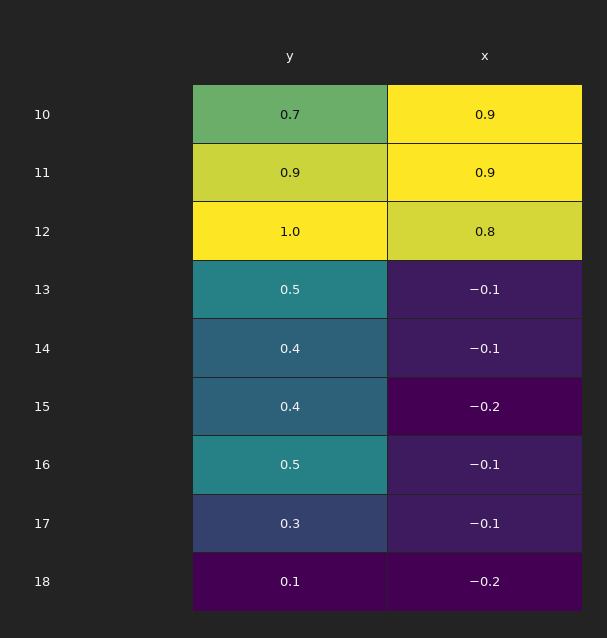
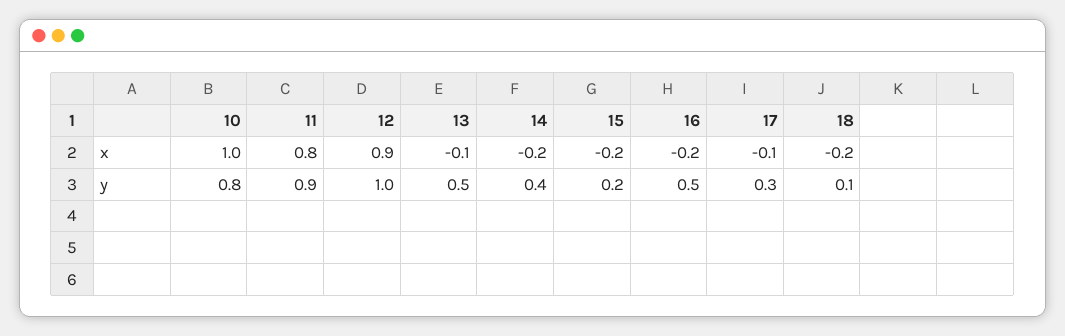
y, 10: 0.7 -> 0.8
x, 10: 0.9 -> 1
x, 11: 0.9 -> 0.8
x, 12: 0.8 -> 0.9
x, 14: -0.1 -> -0.2
y, 15: 0.4 -> 0.2
x, 16: -0.1 -> -0.2

